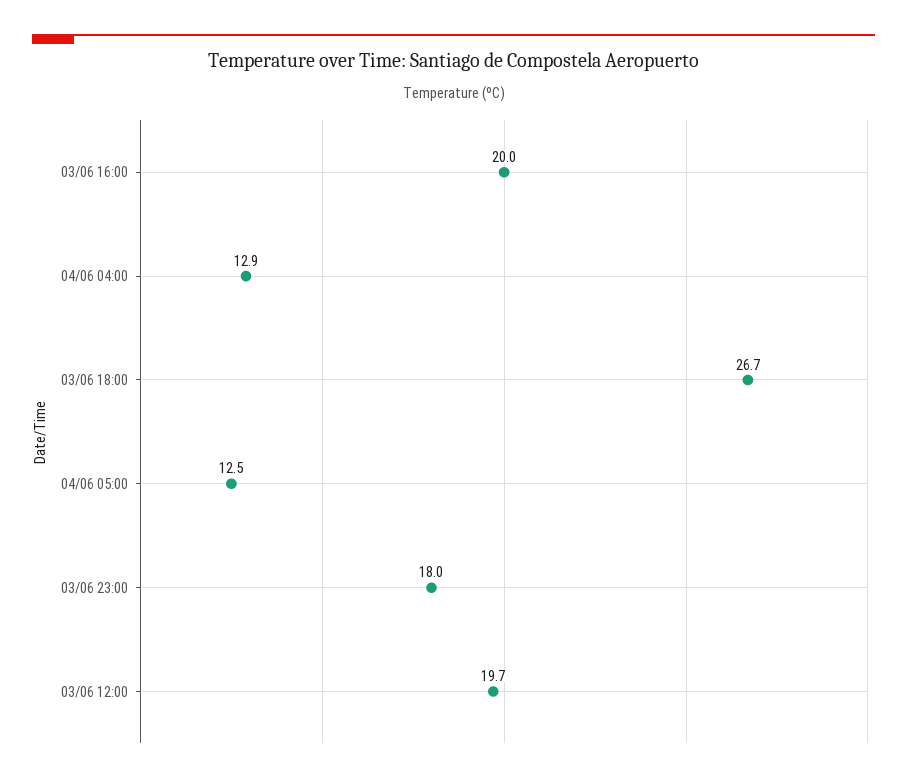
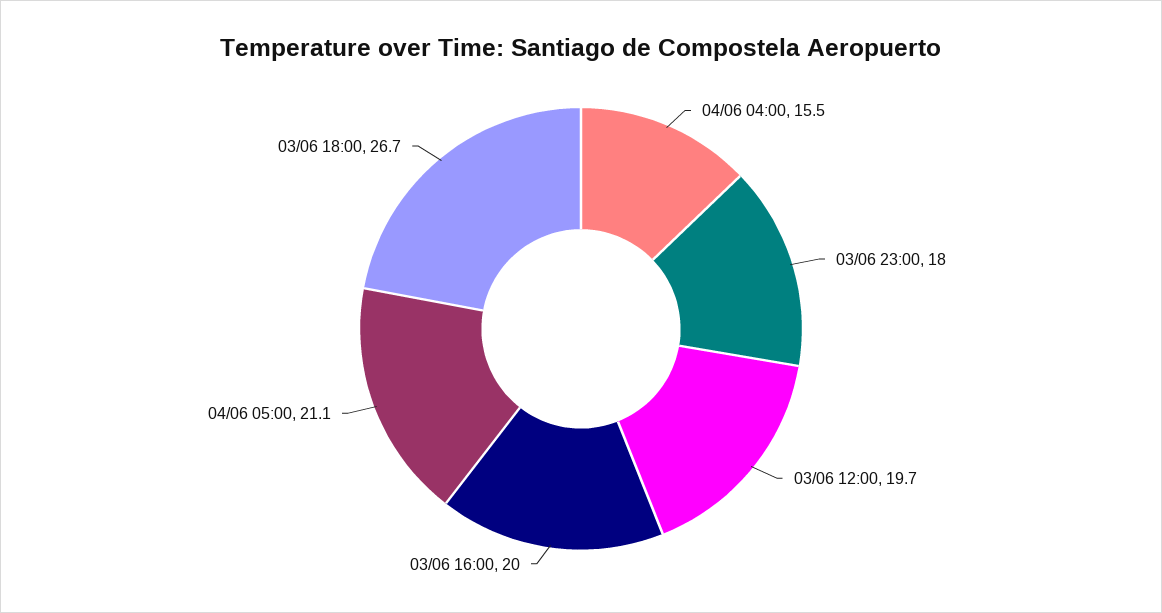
04/06 04:00: 12.9 -> 15.5
04/06 05:00: 12.5 -> 21.1

